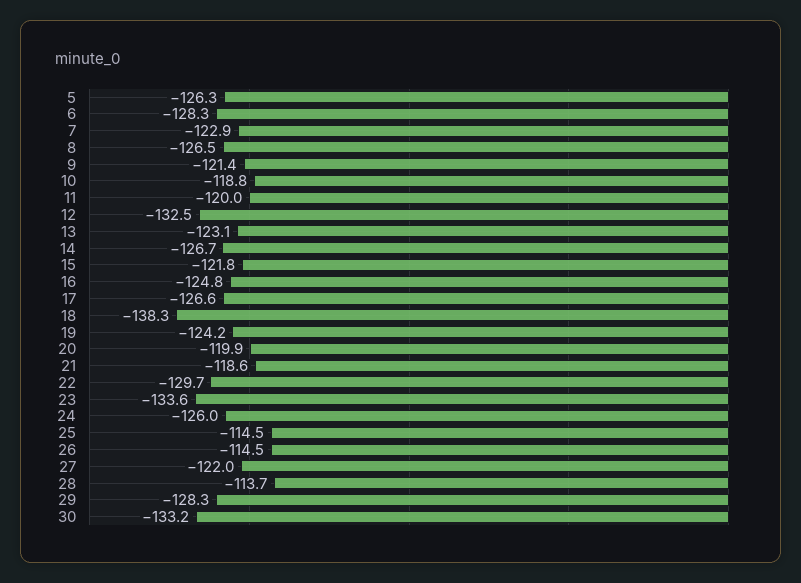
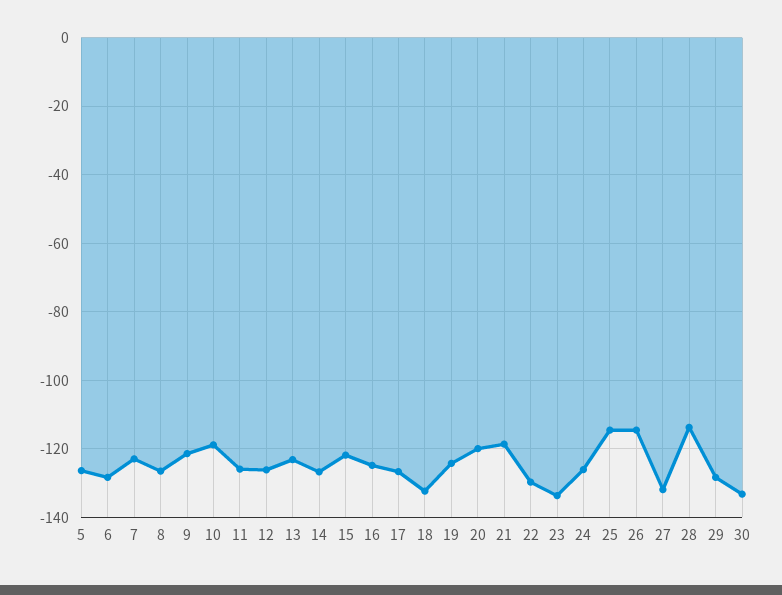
11: -120 -> -126
12: -132.5 -> -126
18: -138.3 -> -132
27: -122 -> -132

